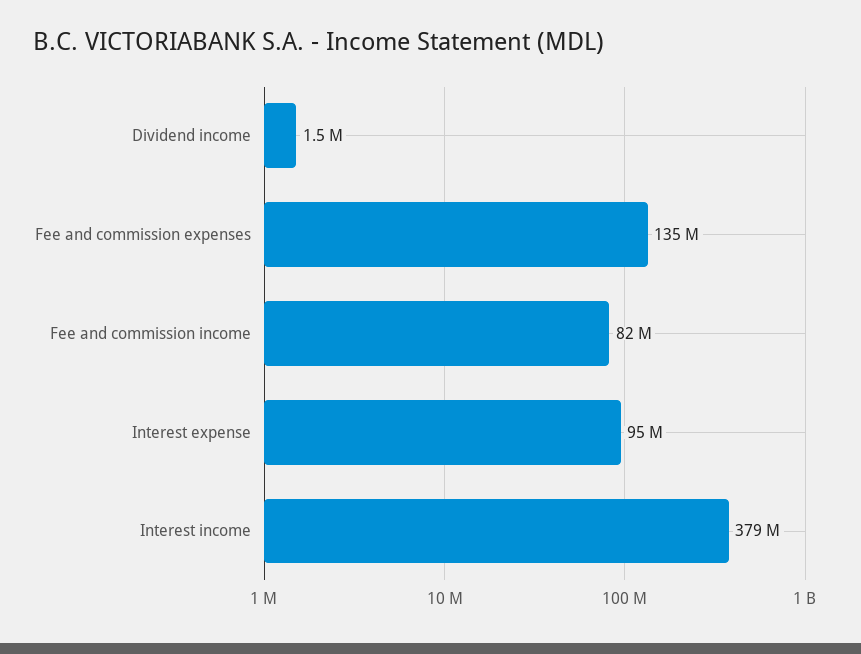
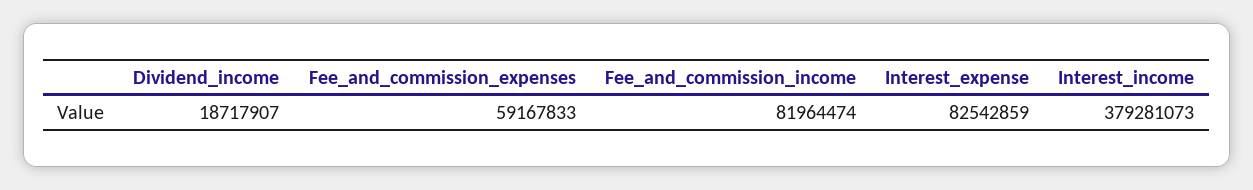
Dividend income: 1500000 -> 18717907
Fee and commission expenses: 135000000 -> 59167833
Interest expense: 95000000 -> 82542859

